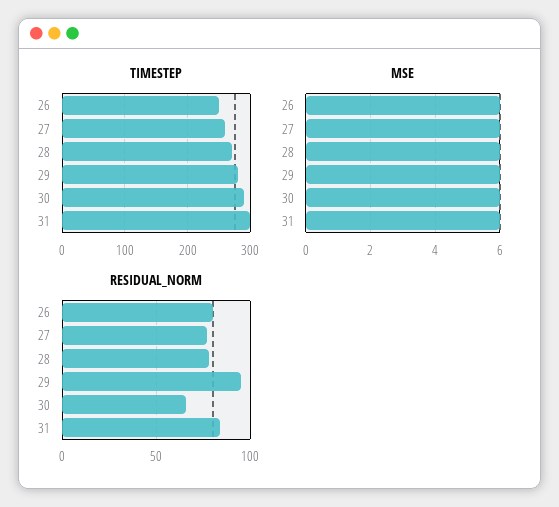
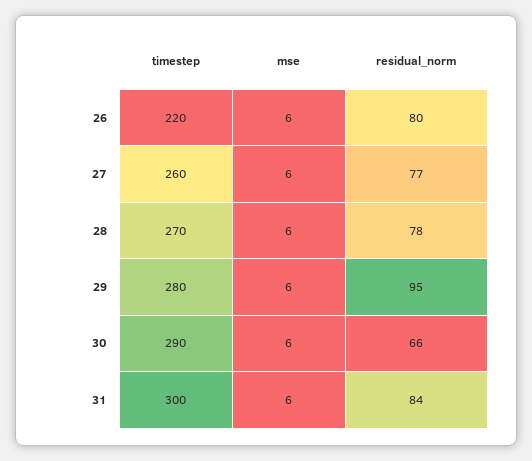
TIMESTEP, 26: 250 -> 220

